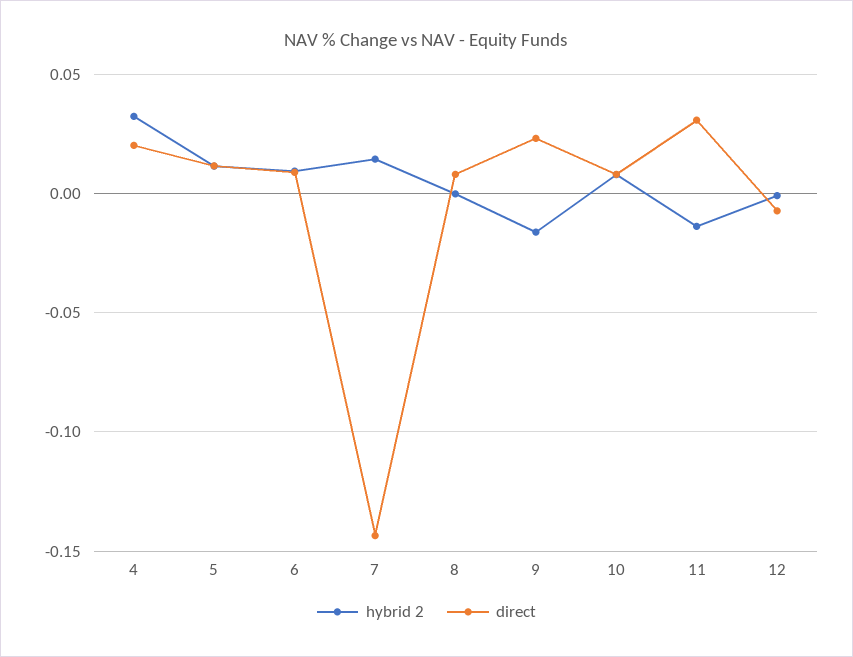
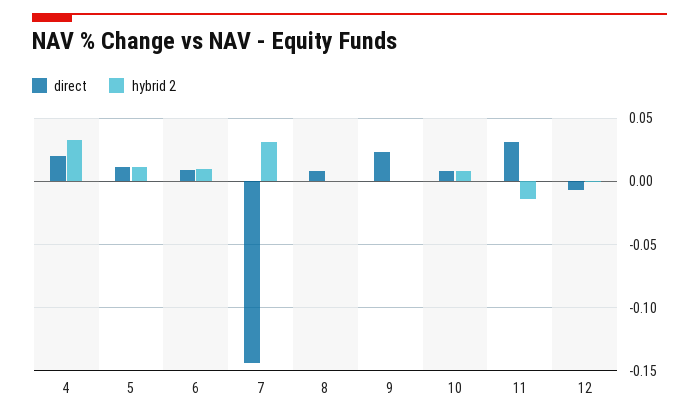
hybrid 2, 7: 0.015 -> 0.03
hybrid 2, 9: -0.015 -> 0

